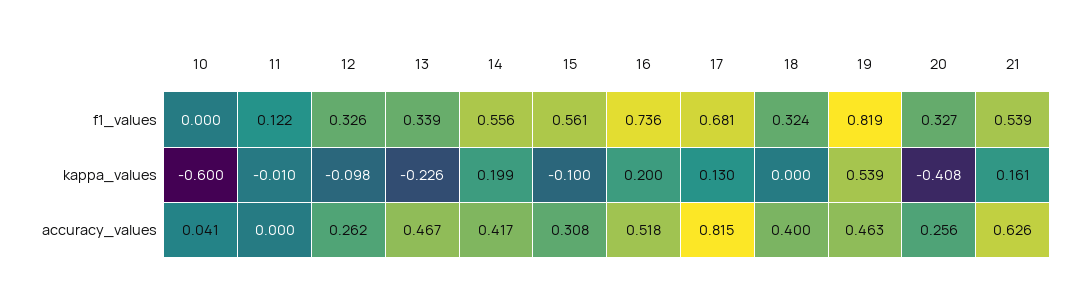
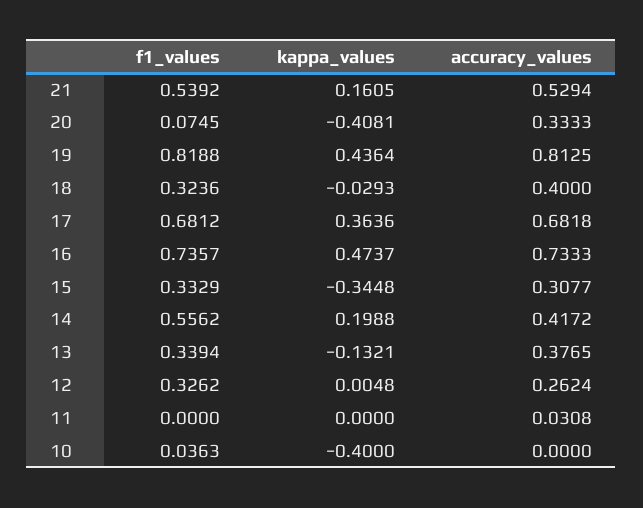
10, f1_values: 0 -> 0.0363
11, f1_values: 0.122 -> 0
15, f1_values: 0.561 -> 0.3329
20, f1_values: 0.327 -> 0.0745
10, kappa_values: -0.6 -> -0.4
11, kappa_values: -0.01 -> 0
12, kappa_values: -0.098 -> 0.0048
13, kappa_values: -0.226 -> -0.1321
15, kappa_values: -0.1 -> -0.3448
16, kappa_values: 0.2 -> 0.4737
17, kappa_values: 0.13 -> 0.3636
18, kappa_values: 0 -> -0.0293
19, kappa_values: 0.539 -> 0.4364
10, accuracy_values: 0.041 -> 0
11, accuracy_values: 0 -> 0.0308
13, accuracy_values: 0.467 -> 0.3765
16, accuracy_values: 0.518 -> 0.7333
17, accuracy_values: 0.815 -> 0.6818
19, accuracy_values: 0.463 -> 0.8125
20, accuracy_values: 0.256 -> 0.3333
21, accuracy_values: 0.626 -> 0.5294

